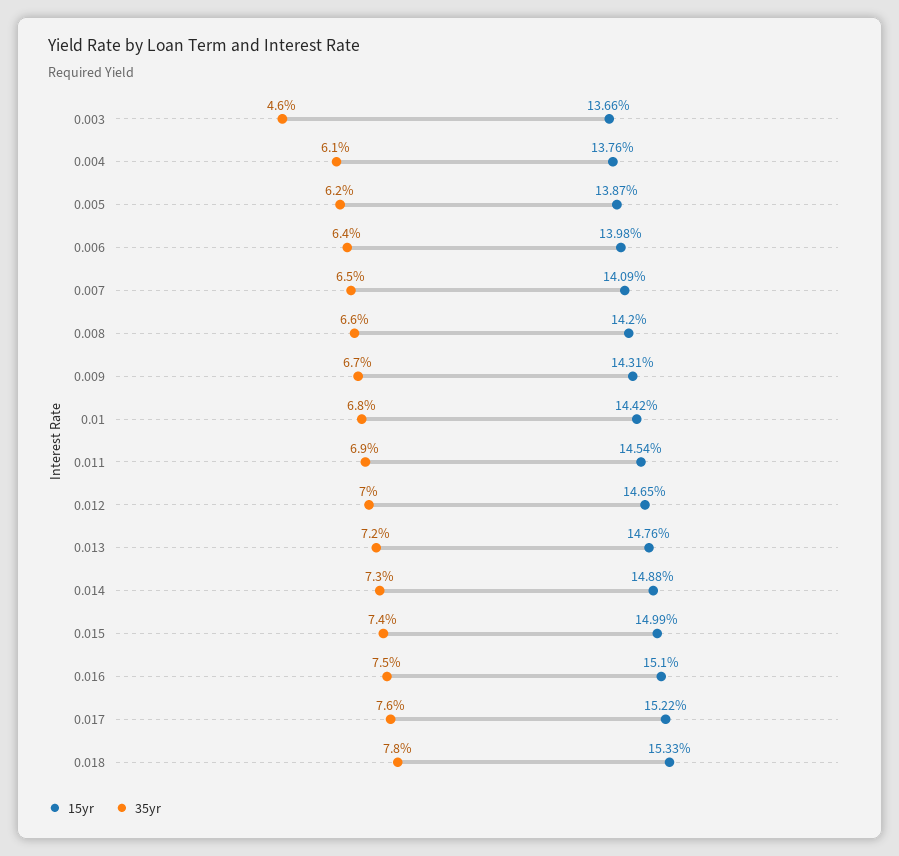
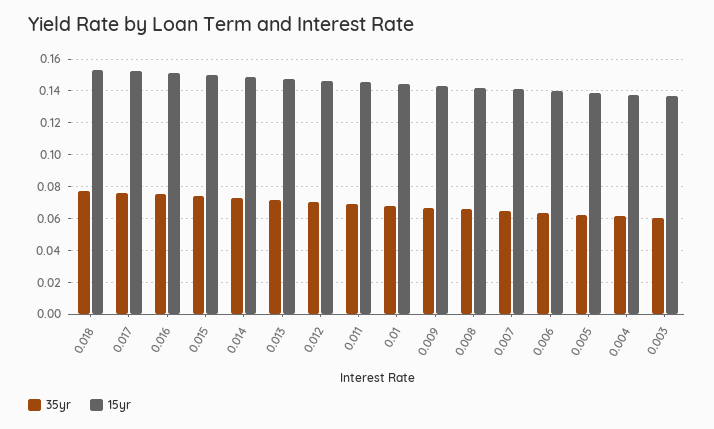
35yr, 0.003: 0.046 -> 0.06

